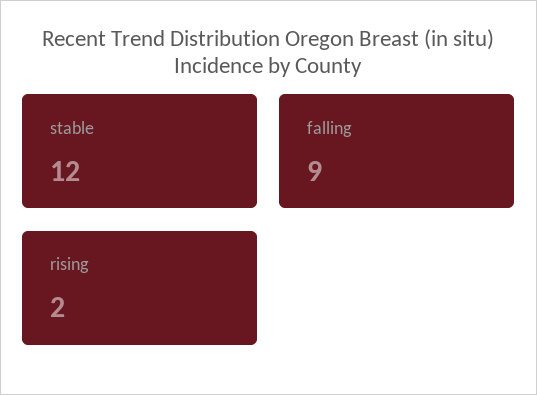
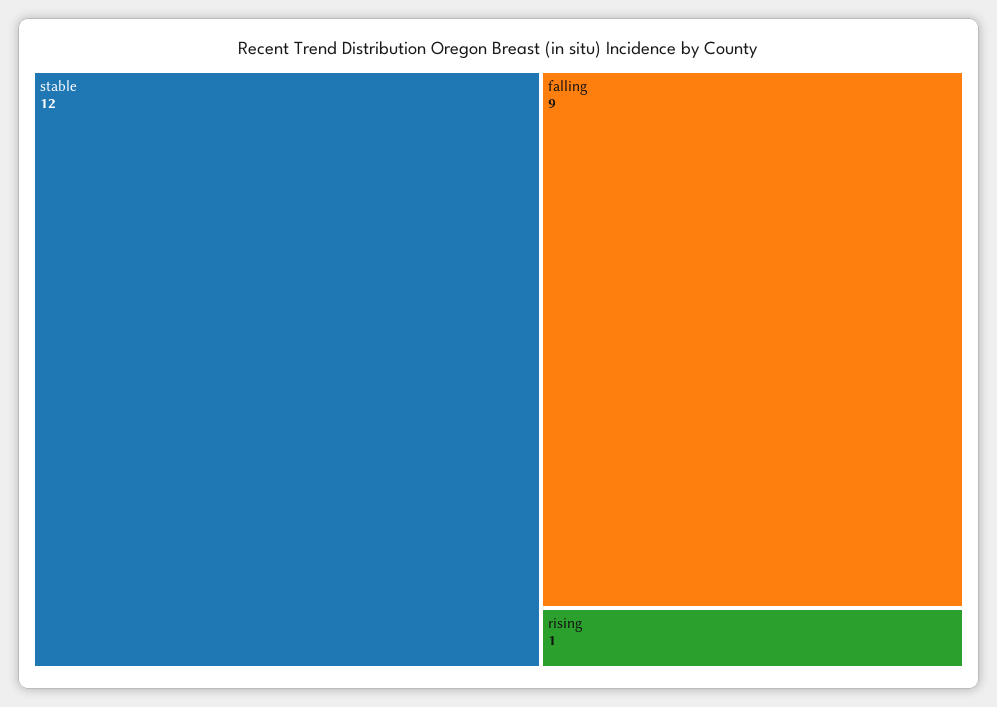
rising: 2 -> 1

